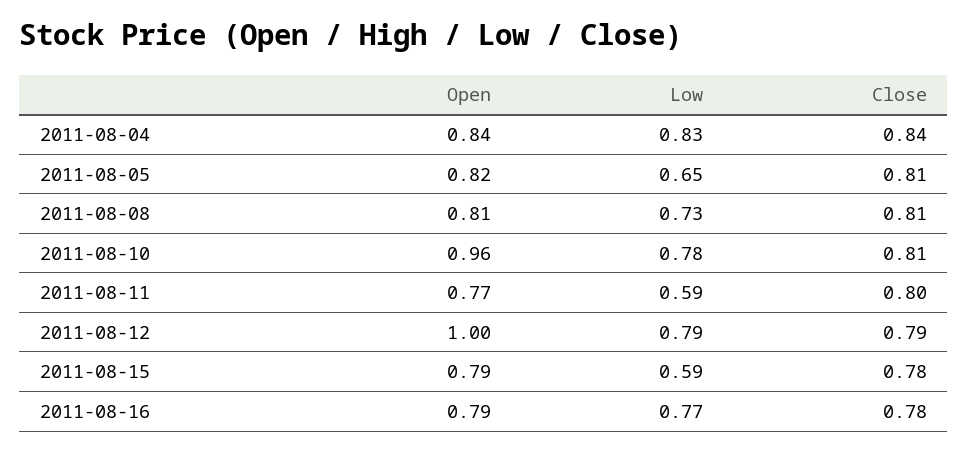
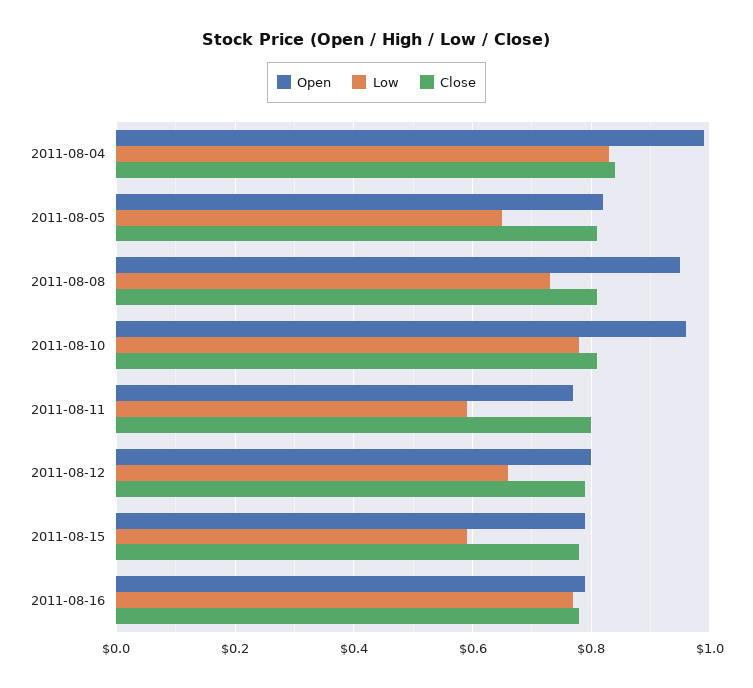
Open, 2011-08-04: 0.84 -> 1
Open, 2011-08-08: 0.81 -> 0.95
Open, 2011-08-12: 1 -> 0.8
Low, 2011-08-12: 0.79 -> 0.65

